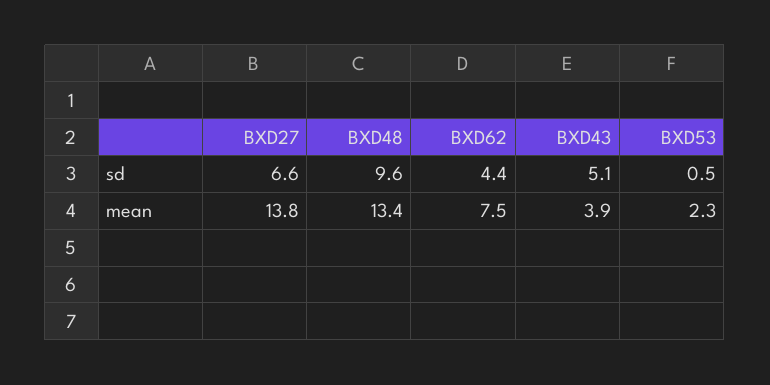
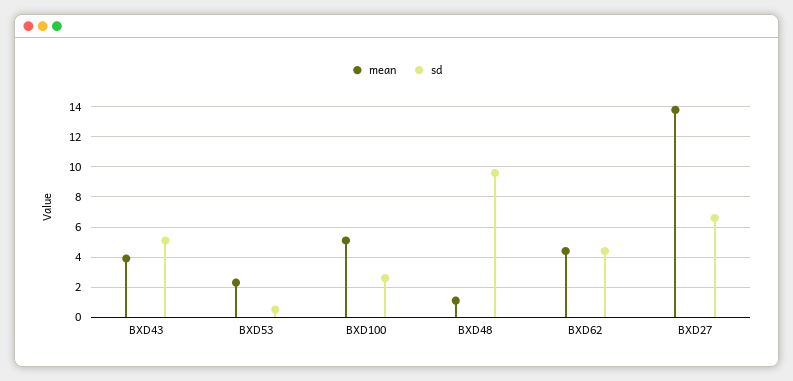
mean, BXD48: 13.4 -> 1
mean, BXD62: 7.5 -> 4.5
mean, BXD100: none -> 5
sd, BXD100: none -> 2.5

